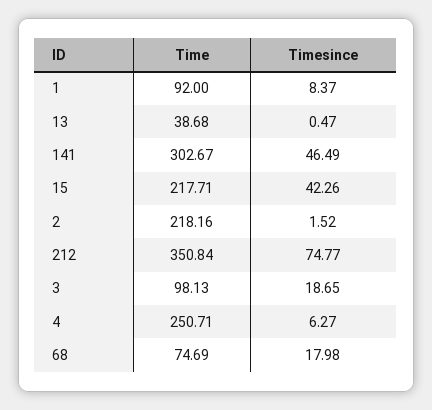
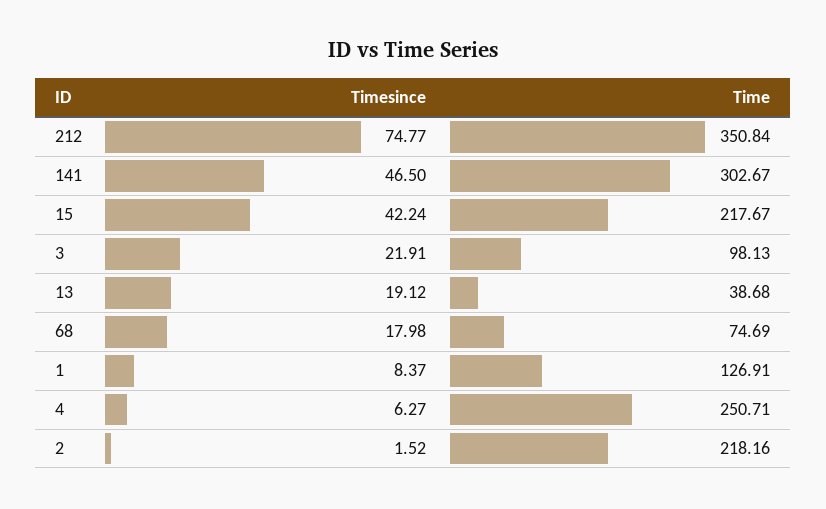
Time, 1: 92 -> 126.91
Timesince, 13: 0.47 -> 19.12
Timesince, 141: 46.49 -> 46.5
Time, 15: 217.71 -> 217.67
Timesince, 15: 42.26 -> 42.24
Timesince, 3: 18.65 -> 21.91

